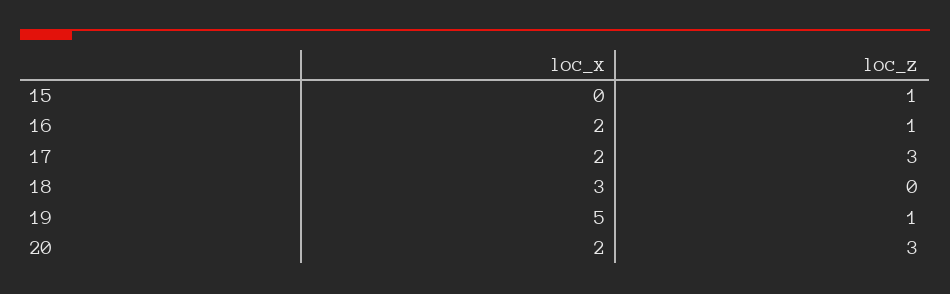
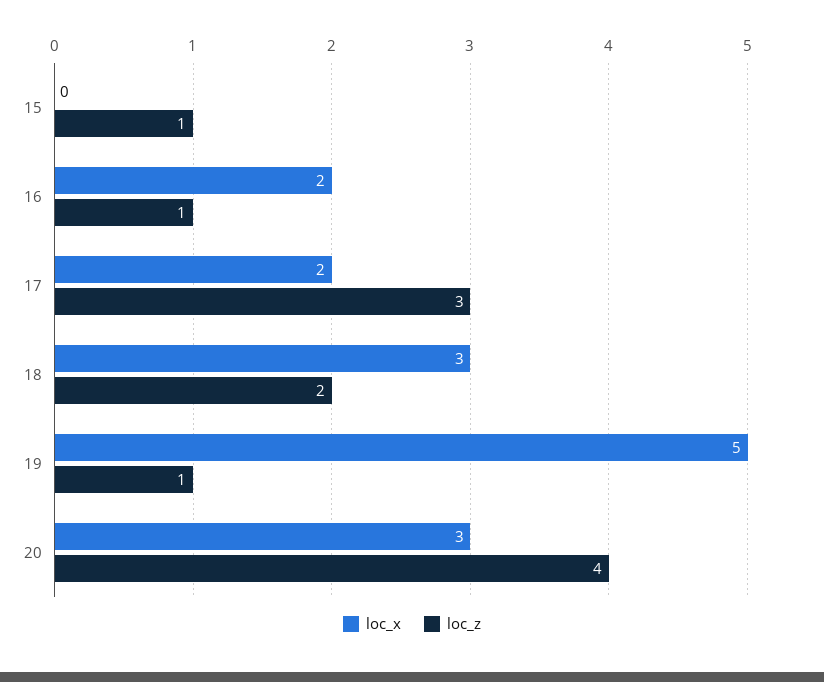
loc_z, 18: 0 -> 2
loc_x, 20: 2 -> 3
loc_z, 20: 3 -> 4

